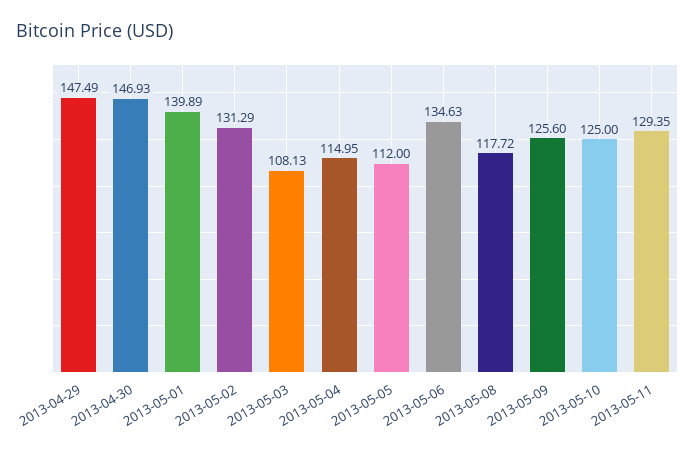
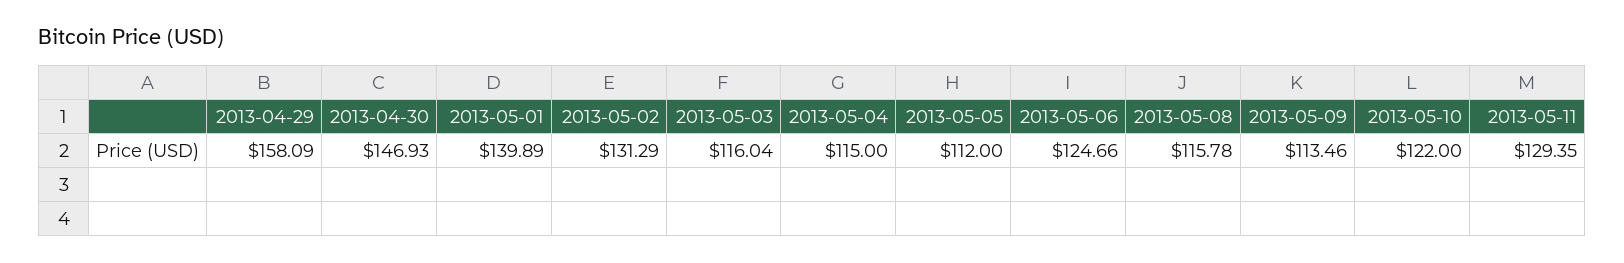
2013-04-29: 147.49 -> 158.09
2013-05-03: 108.13 -> 116.04
2013-05-04: 114.95 -> 115
2013-05-06: 134.63 -> 124.66
2013-05-08: 117.72 -> 115.78
2013-05-09: 125.6 -> 113.46
2013-05-10: 125 -> 122

